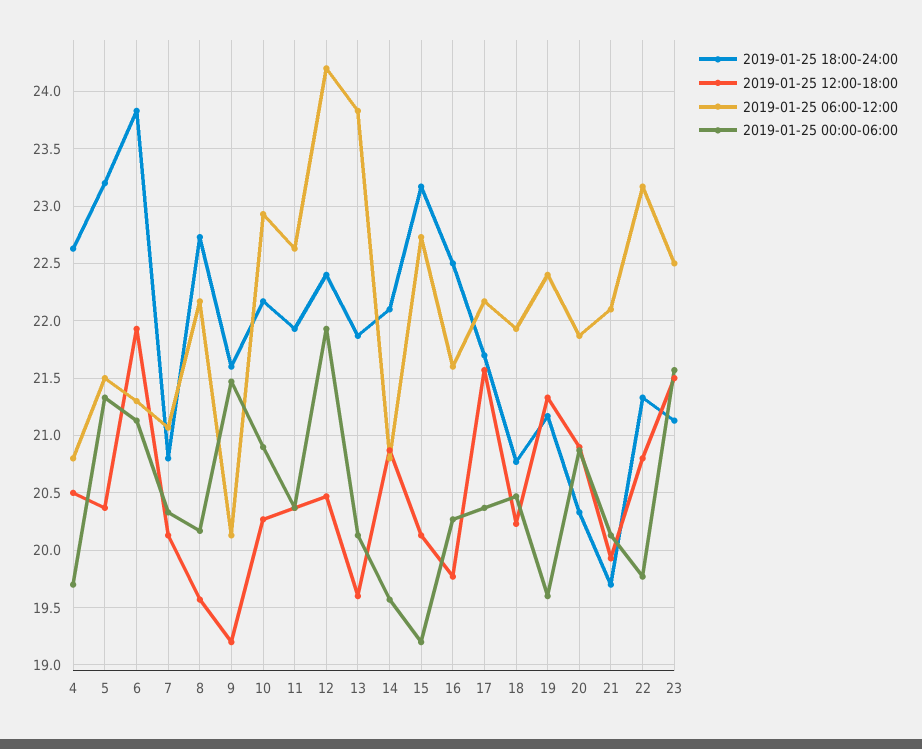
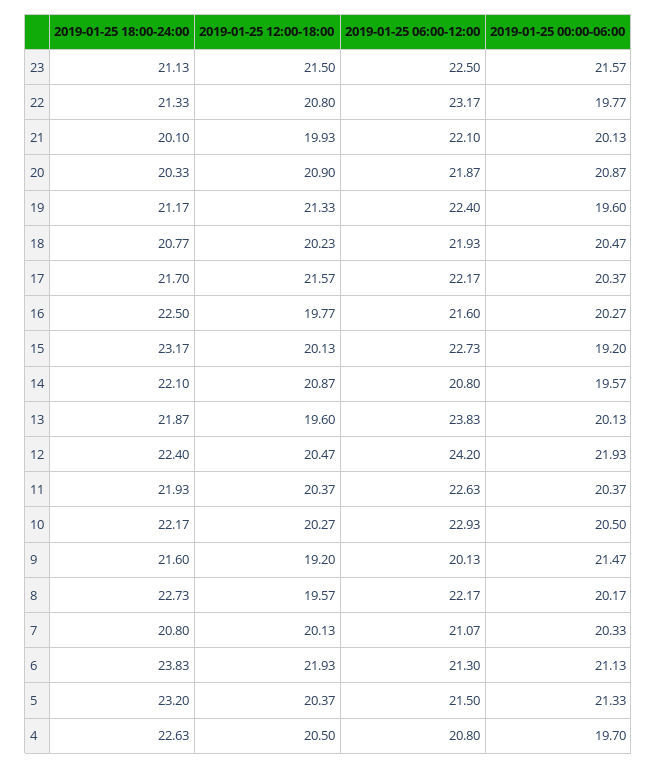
2019-01-25 00:00-06:00, 10: 20.9 -> 20.5
2019-01-25 18:00-24:00, 21: 19.7 -> 20.1

